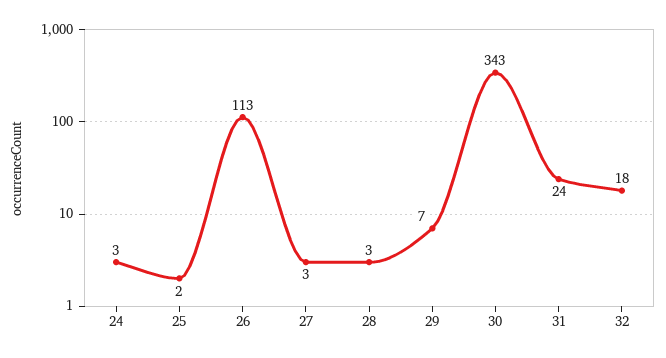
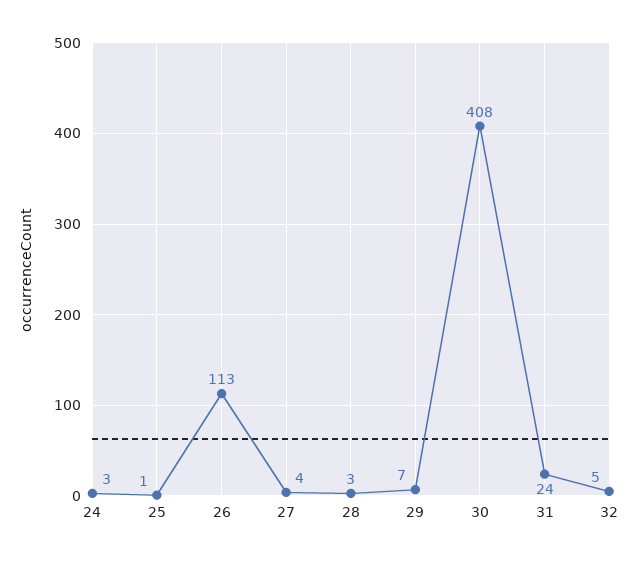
25: 2 -> 1
27: 3 -> 4
30: 343 -> 408
32: 18 -> 5

